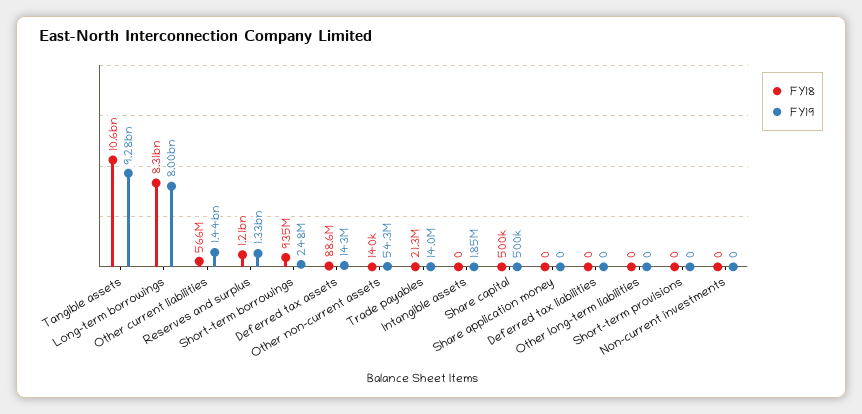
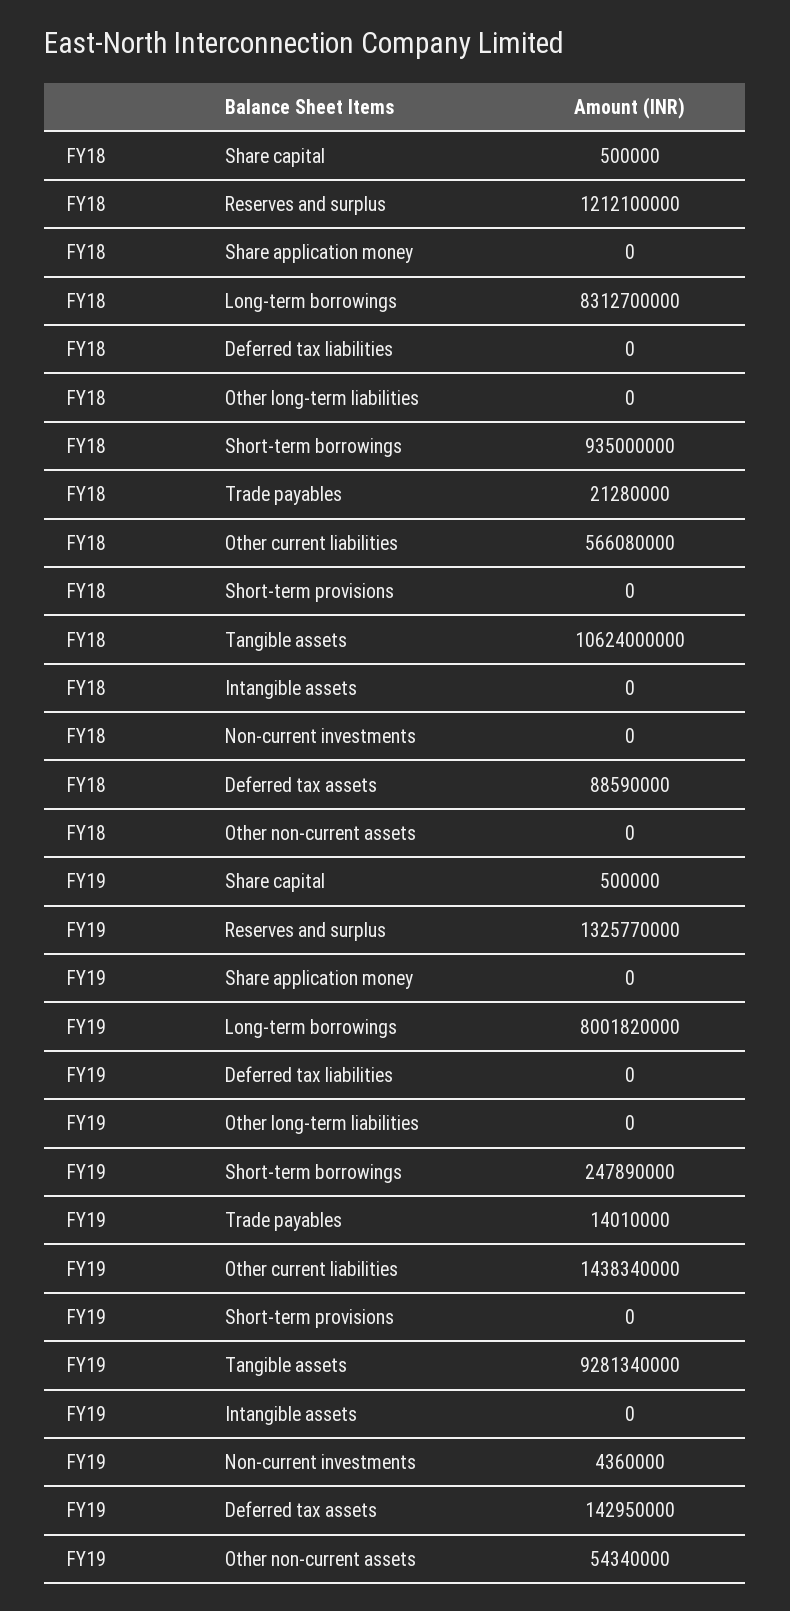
FY18, Other non-current assets: 140000 -> 0
FY19, Intangible assets: 1850000 -> 0
FY19, Non-current investments: 0 -> 4360000

